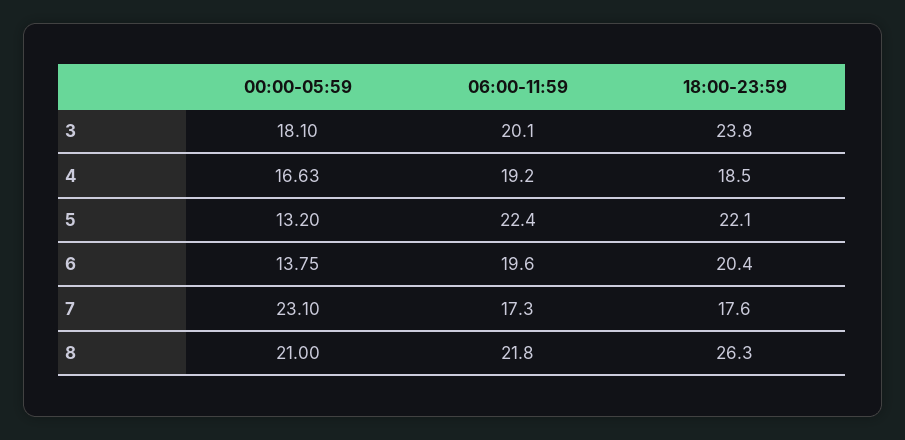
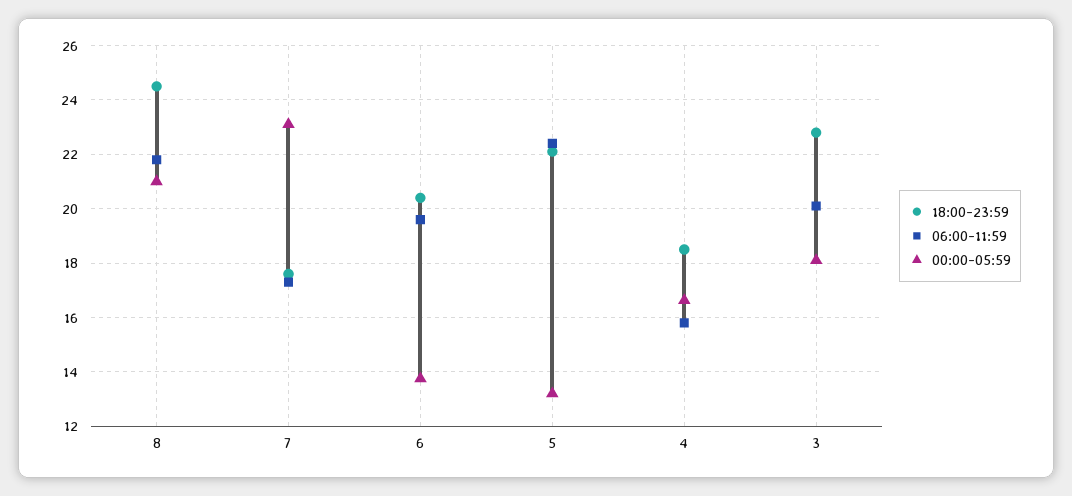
18:00-23:59, 3: 23.8 -> 22.75
06:00-11:59, 4: 19.2 -> 15.75
18:00-23:59, 8: 26.3 -> 24.5

